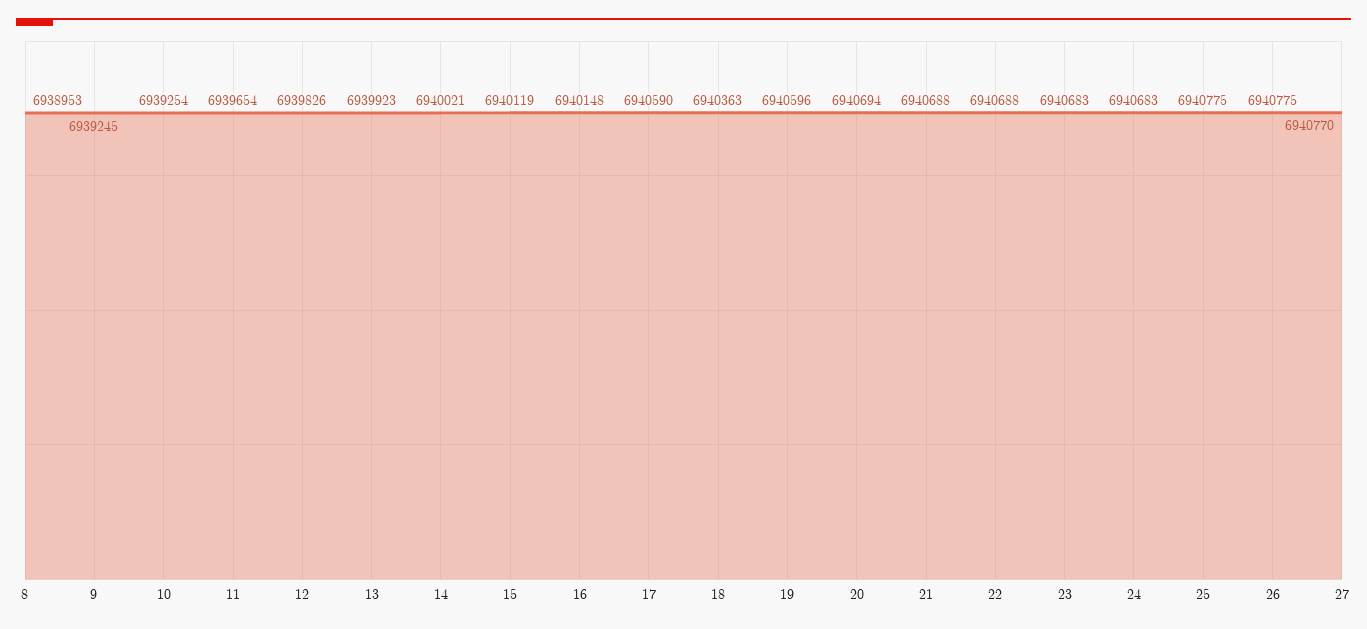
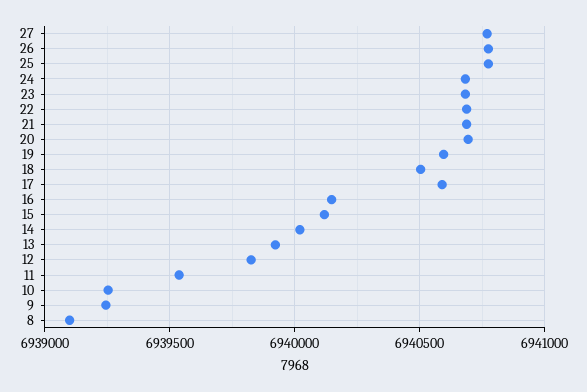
8: 6938953 -> 6939100
11: 6939654 -> 6939550
18: 6940363 -> 6940500

